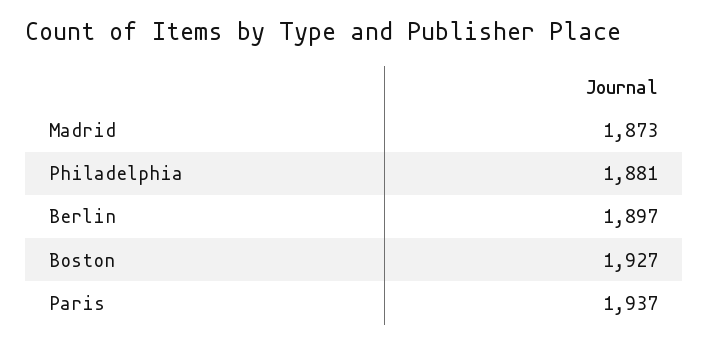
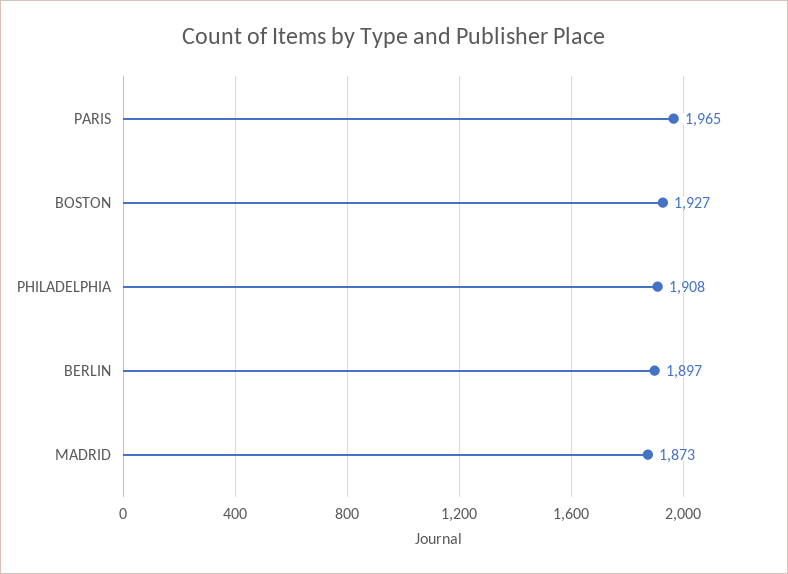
Philadelphia: 1881 -> 1908
Paris: 1937 -> 1965

